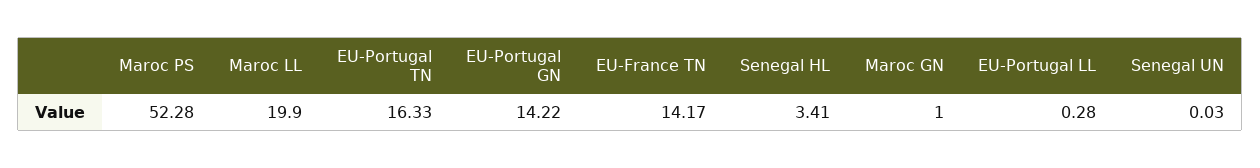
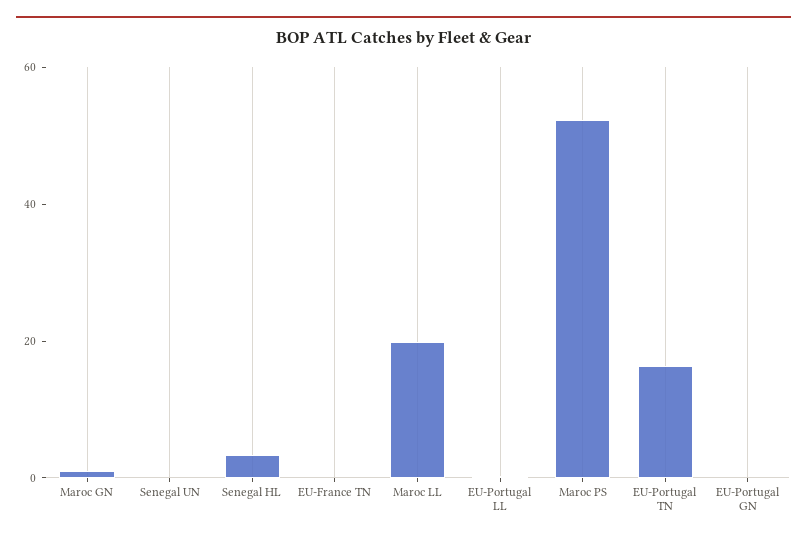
EU-Portugal GN: 14.22 -> 0
EU-France TN: 14.17 -> 0

